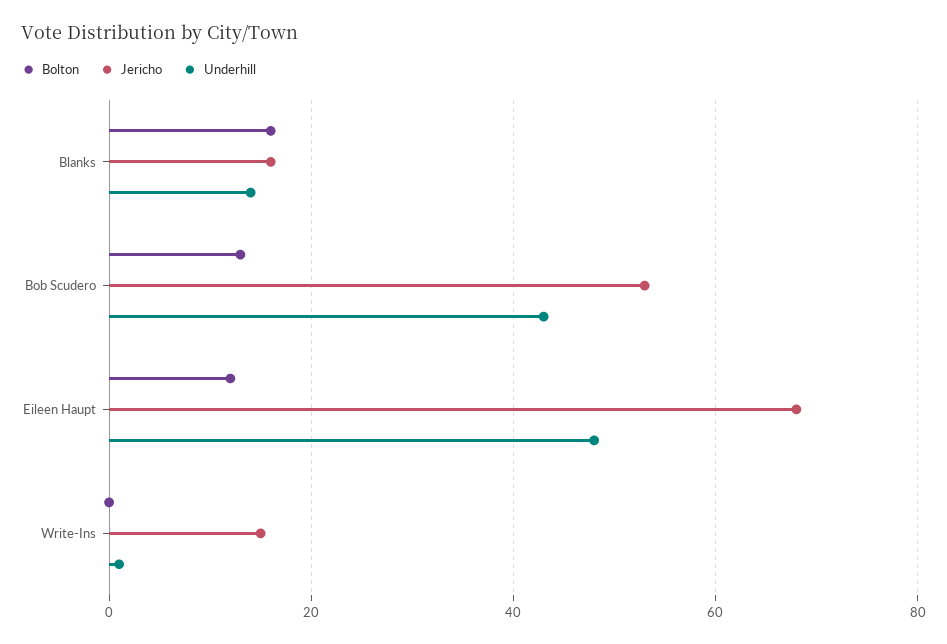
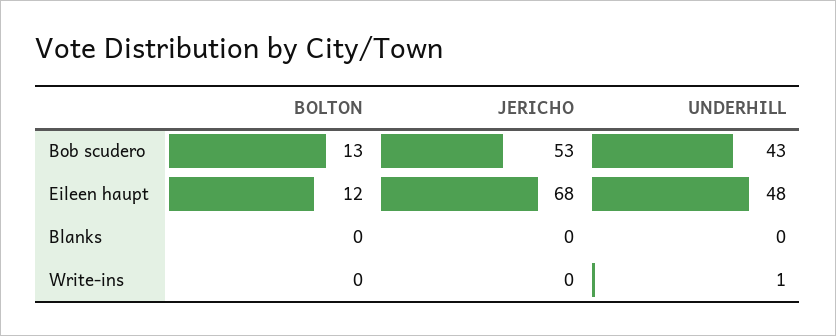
Bolton, Blanks: 15 -> 0
Jericho, Blanks: 15 -> 0
Underhill, Blanks: 15 -> 0
Jericho, Write-Ins: 15 -> 0

